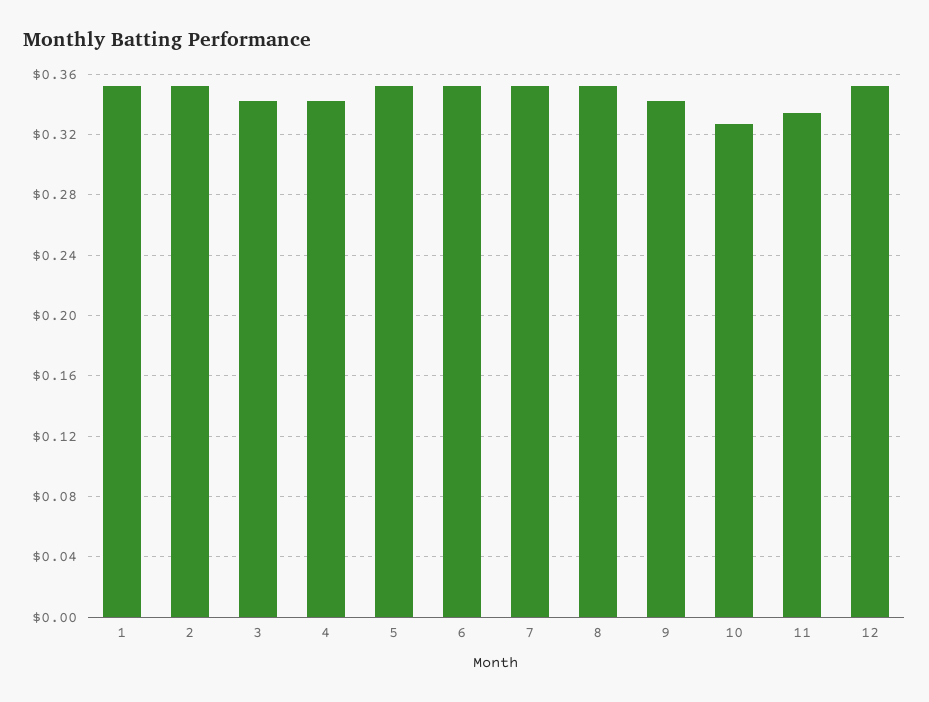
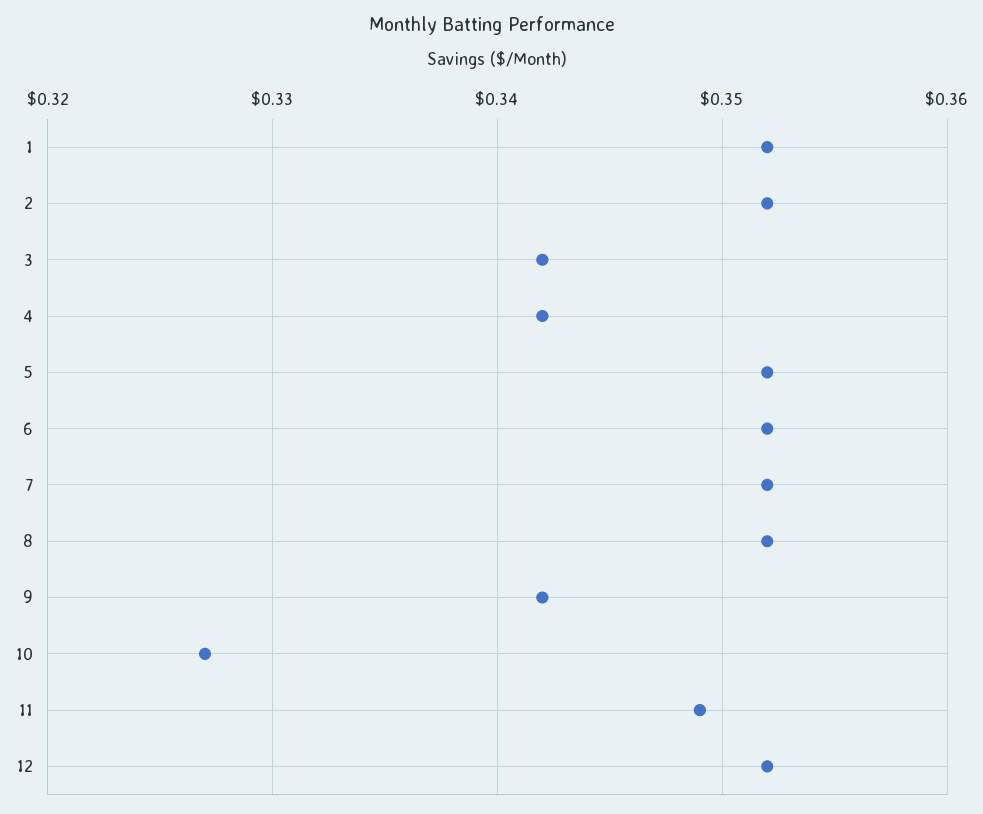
11: 0.335 -> 0.349

